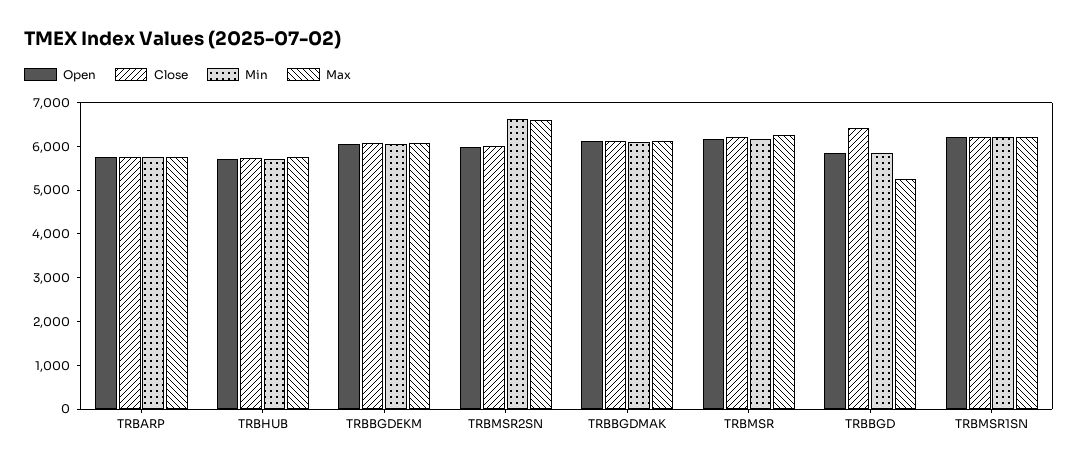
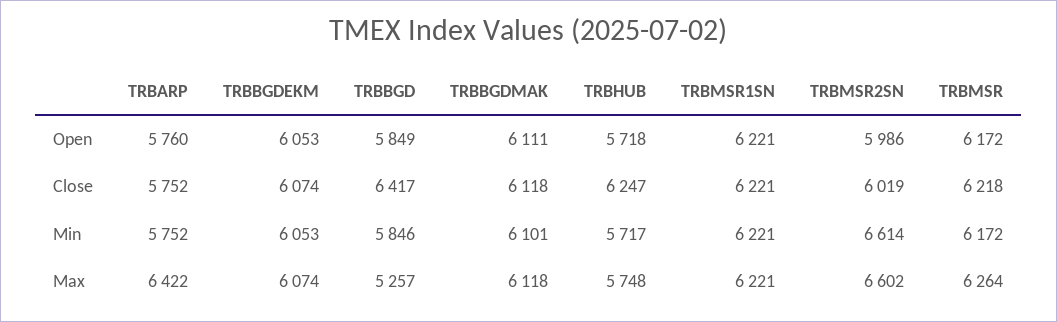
Max, TRBARP: 5800 -> 6422
Close, TRBHUB: 5800 -> 6247

